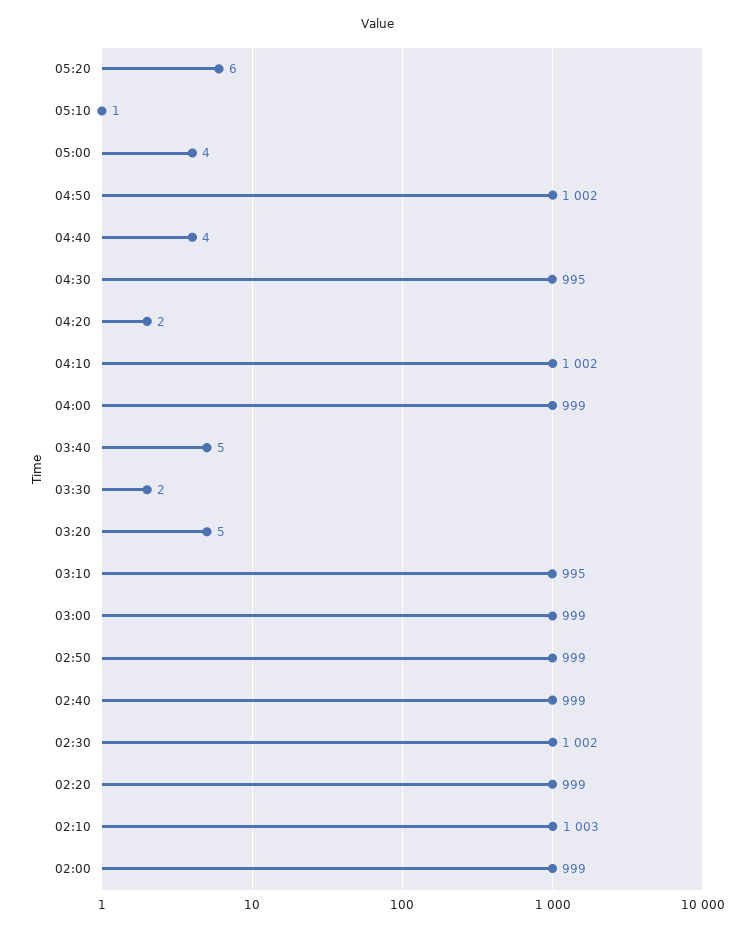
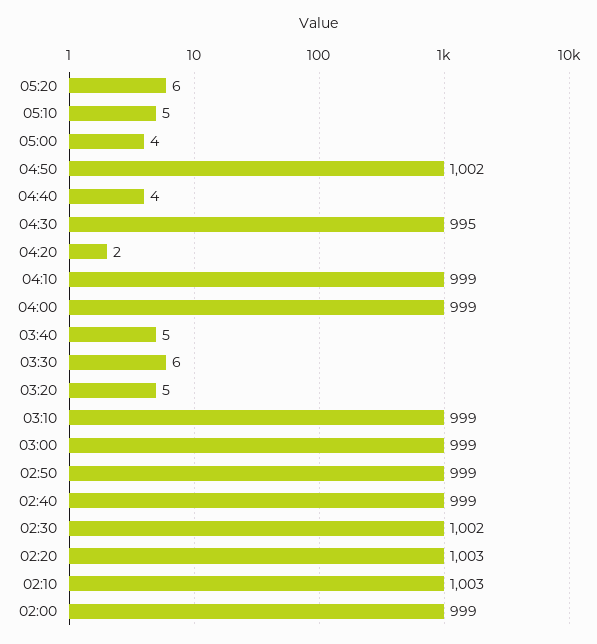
05:10: 1 -> 5
04:10: 1002 -> 999
03:30: 2 -> 6
03:10: 995 -> 999
02:20: 999 -> 1003

